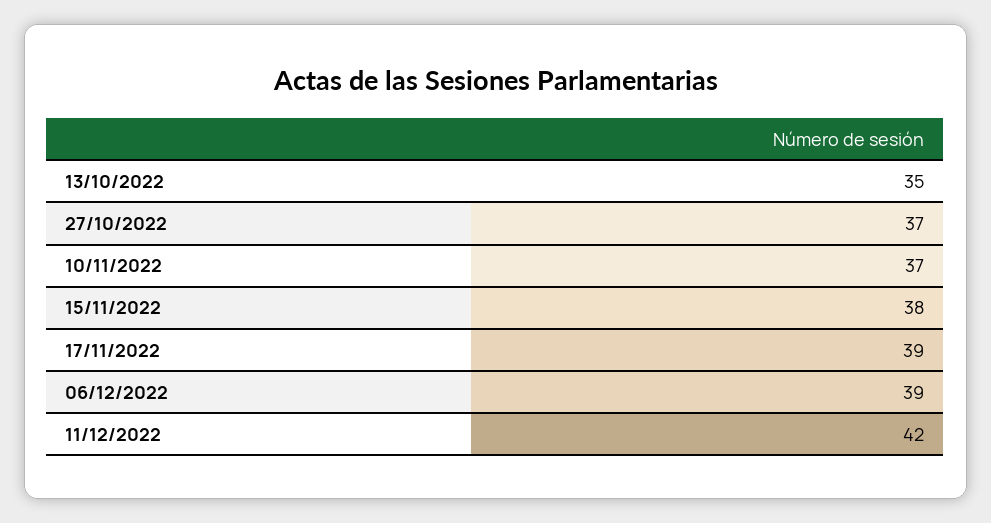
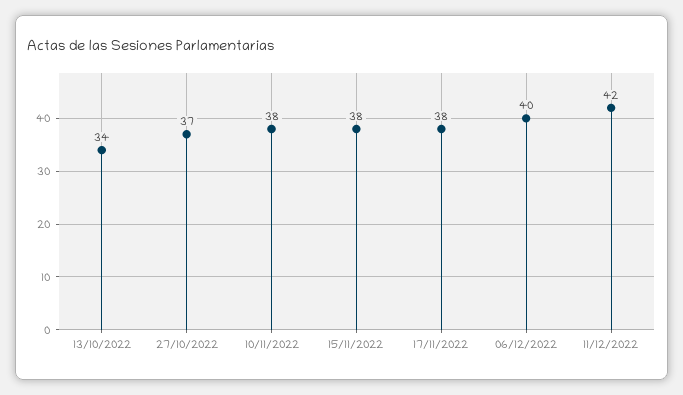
13/10/2022: 35 -> 34
10/11/2022: 37 -> 38
17/11/2022: 39 -> 38
06/12/2022: 39 -> 40

